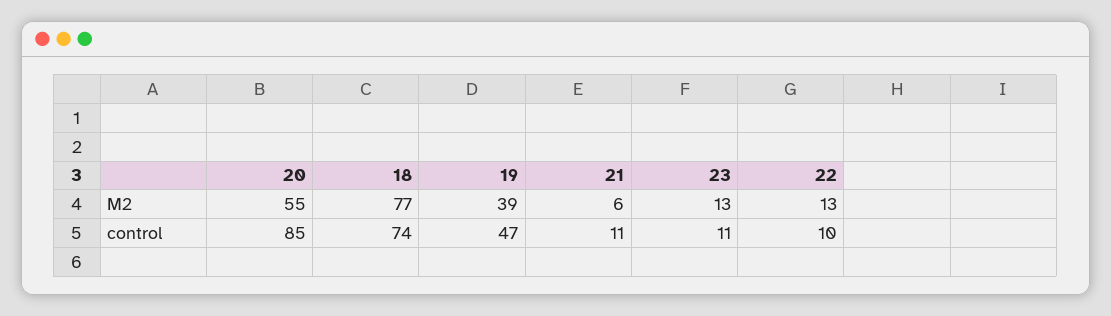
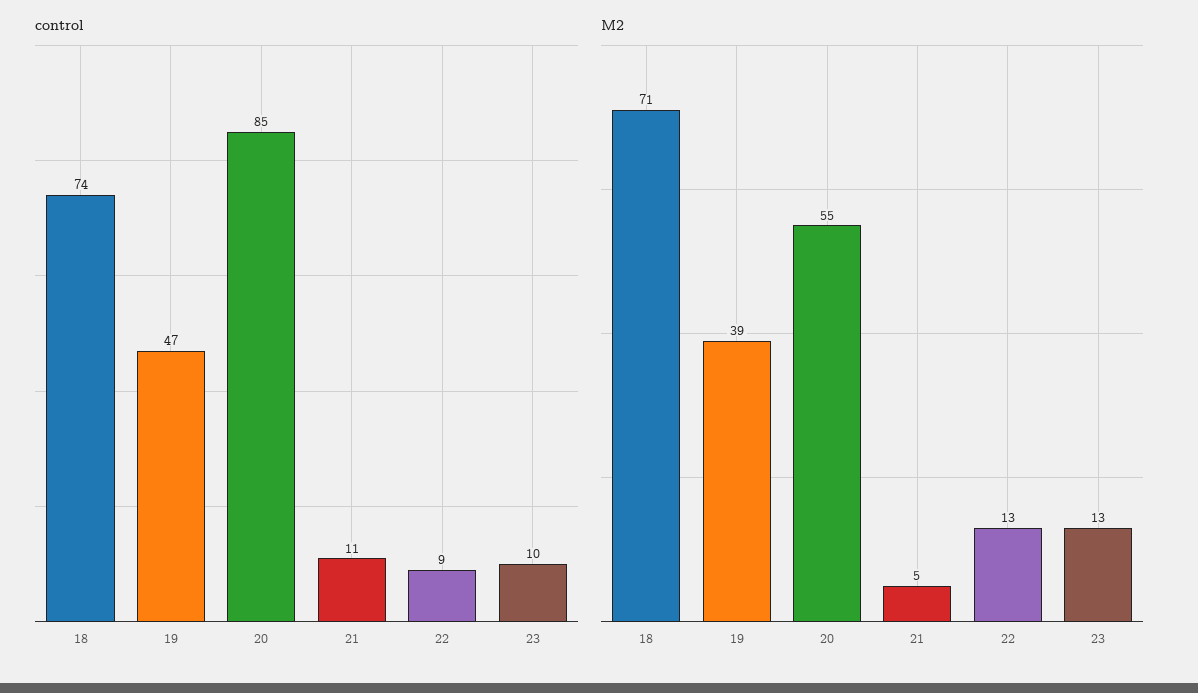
M2, 18: 77 -> 71
M2, 21: 6 -> 5
control, 23: 11 -> 10
control, 22: 10 -> 9

